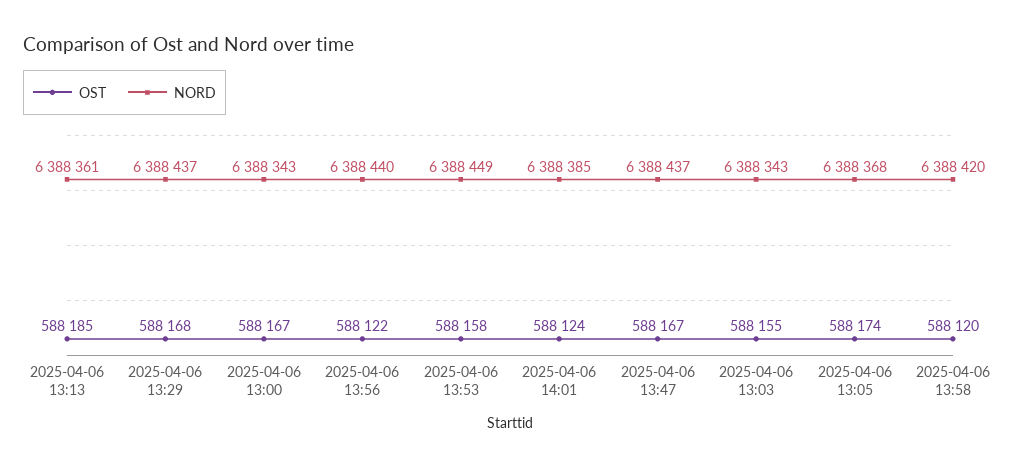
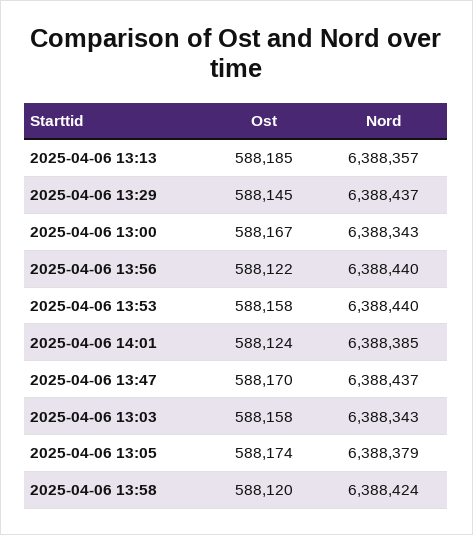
NORD, 2025-04-06 13:13: 6388361 -> 6388357
OST, 2025-04-06 13:29: 588168 -> 588145
NORD, 2025-04-06 13:53: 6388449 -> 6388440
OST, 2025-04-06 13:47: 588167 -> 588170
OST, 2025-04-06 13:03: 588155 -> 588158
NORD, 2025-04-06 13:05: 6388368 -> 6388379
NORD, 2025-04-06 13:58: 6388420 -> 6388424

